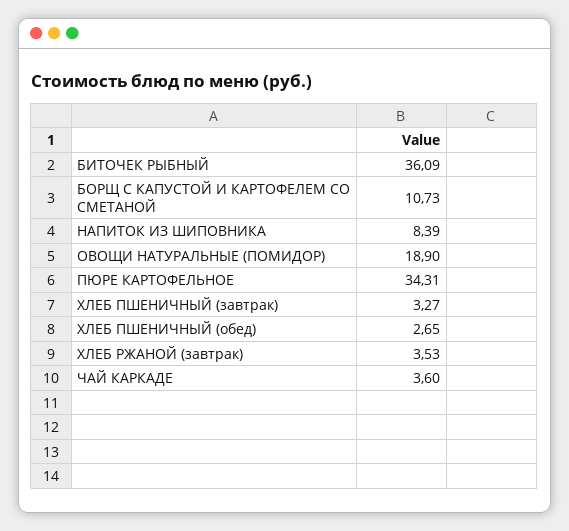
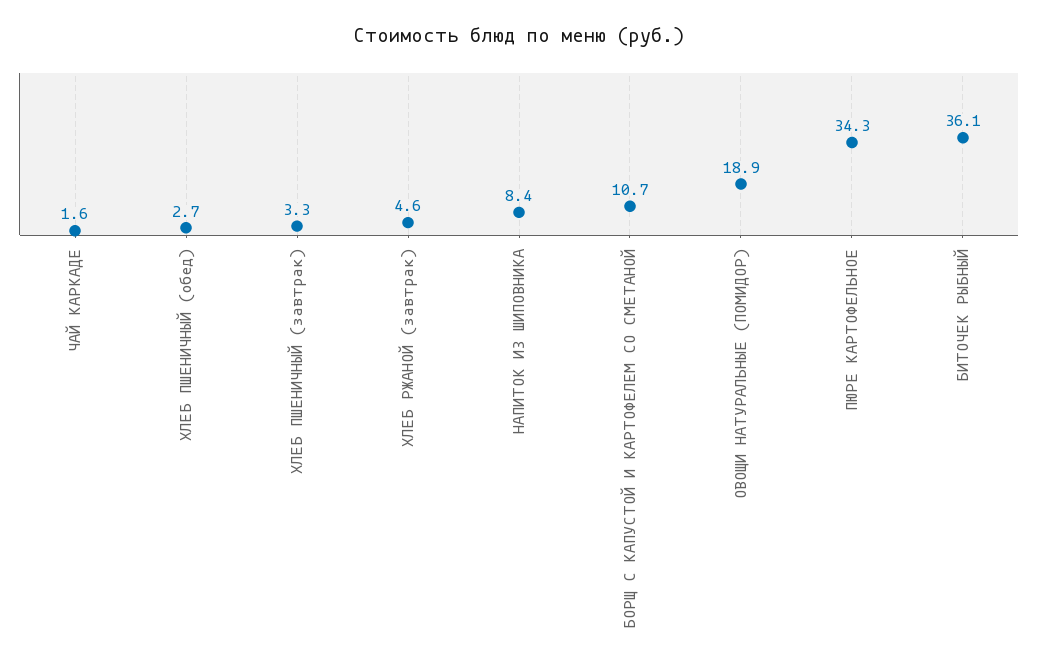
ХЛЕБ РЖАНОЙ (завтрак): 3.53 -> 4.6
ЧАЙ КАРКАДЕ: 3.6 -> 1.6

